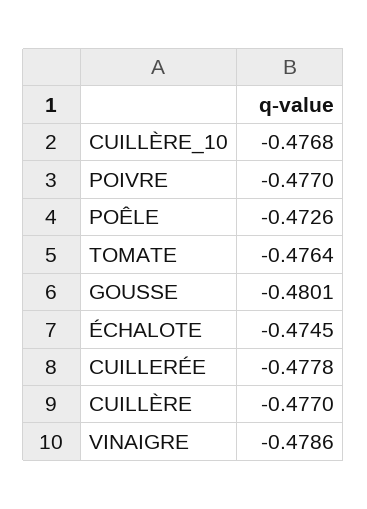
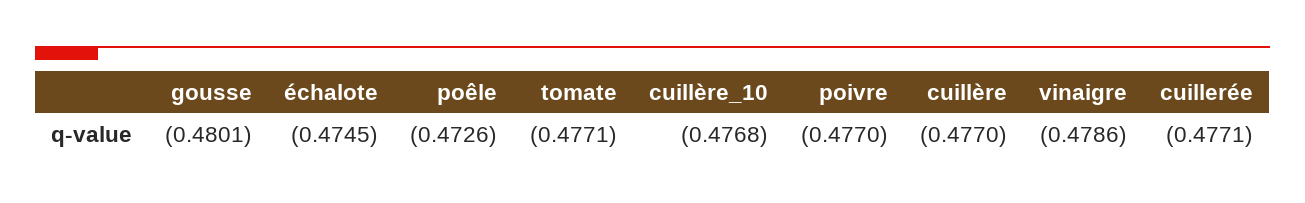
TOMATE: -0.4764 -> -0.4771
CUILLERÉE: -0.4778 -> -0.4771

